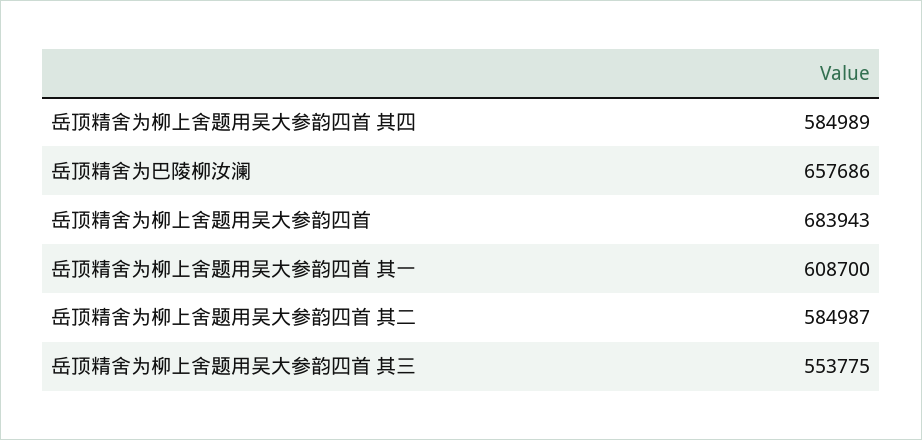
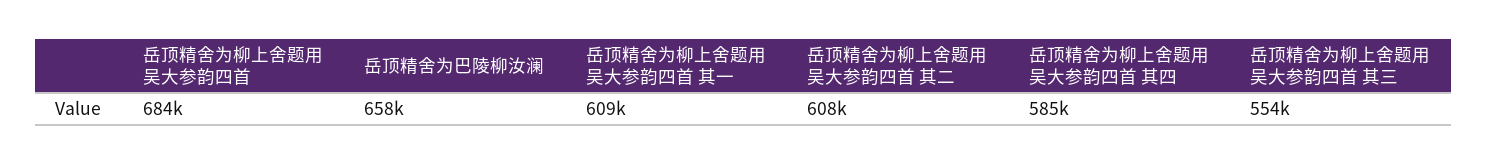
岳顶精舍为柳上舍题用吴大参韵四首 其二: 584987 -> 608000

